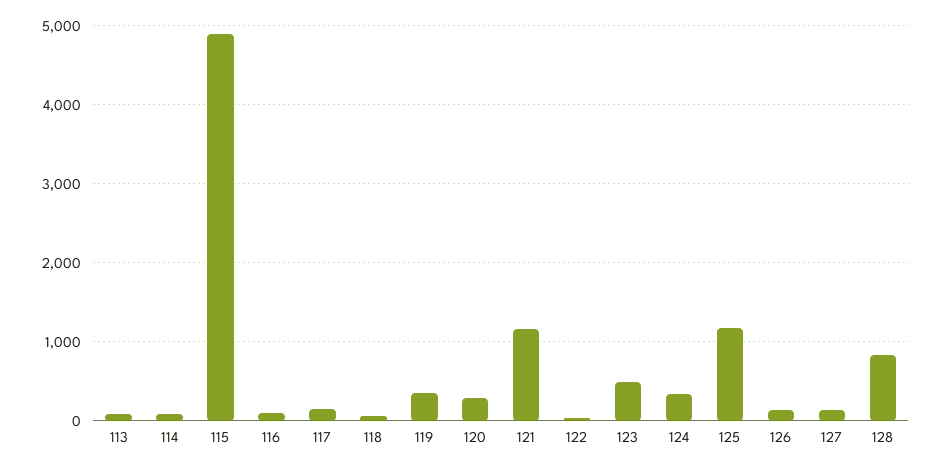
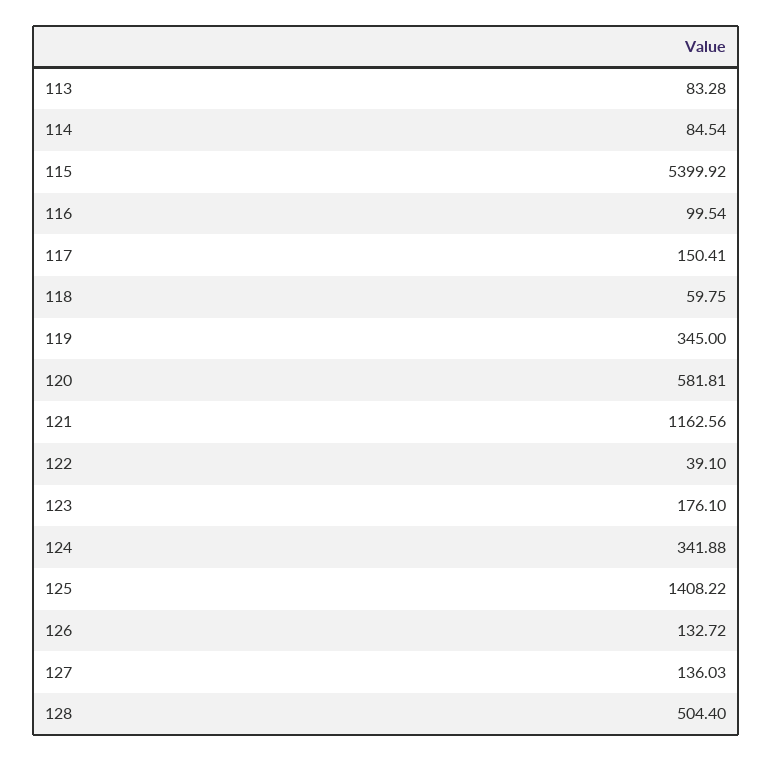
115: 4900 -> 5399.92
120: 300 -> 581.81
123: 500 -> 176.1
125: 1200 -> 1408.22
128: 800 -> 504.4

